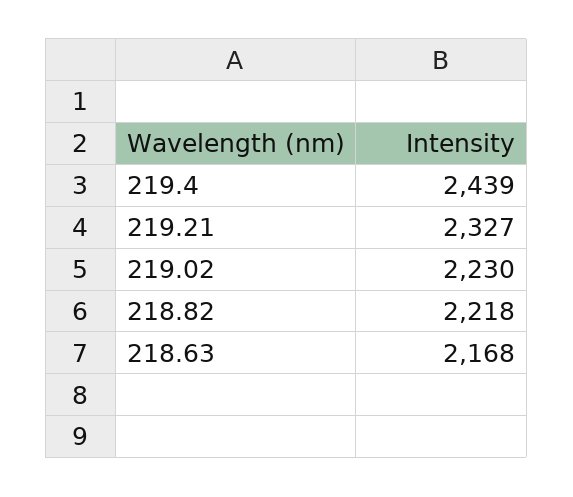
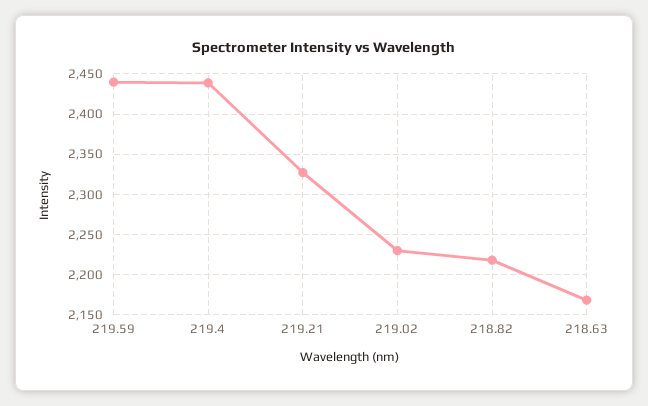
219.59: none -> 2440

